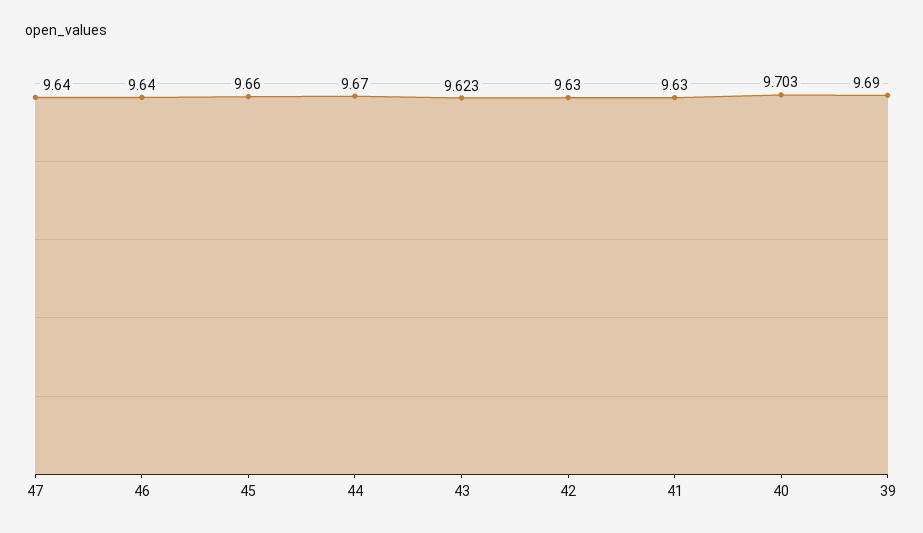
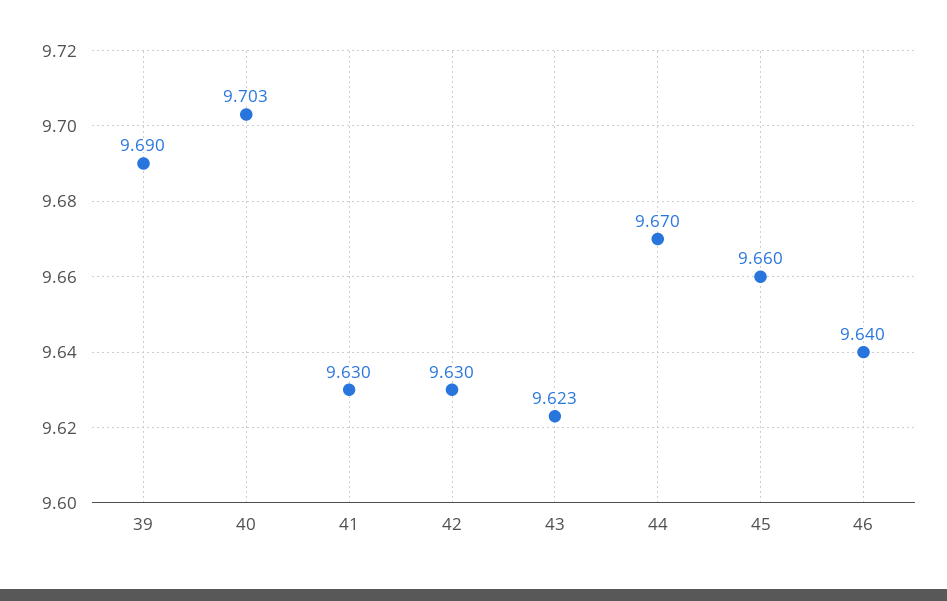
47: 9.64 -> none

